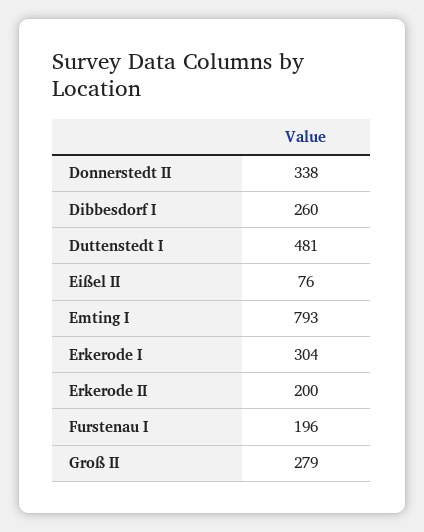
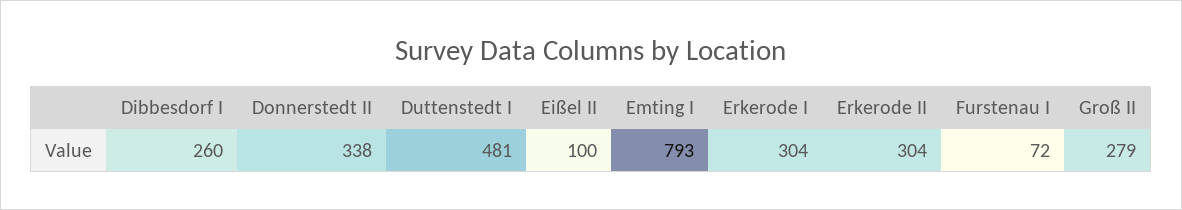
Eißel II: 76 -> 100
Erkerode II: 200 -> 304
Furstenau I: 196 -> 72

